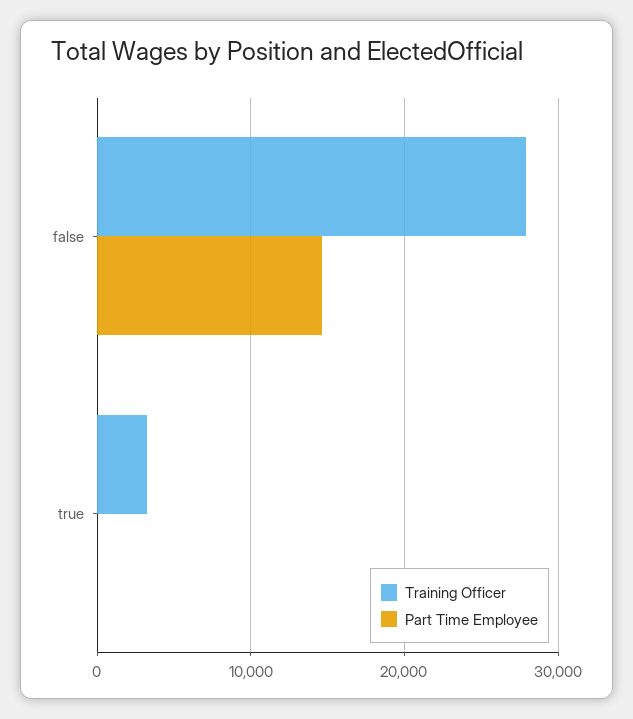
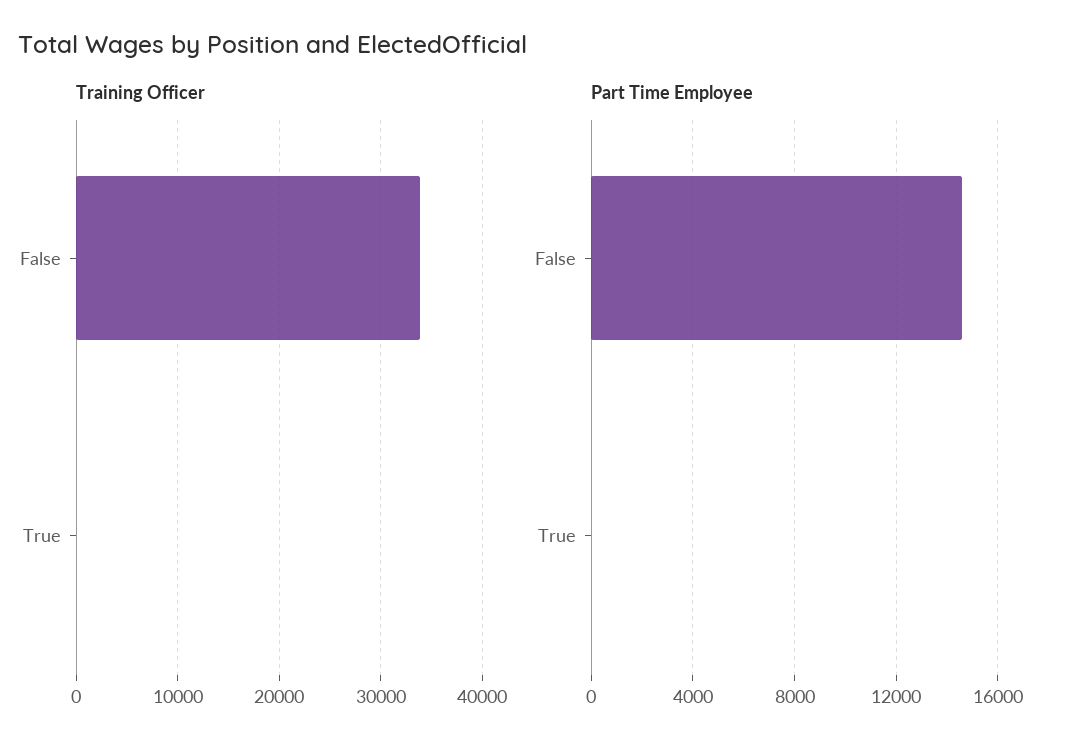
Training Officer, false: 28000 -> 34000
Training Officer, true: 3000 -> 0

